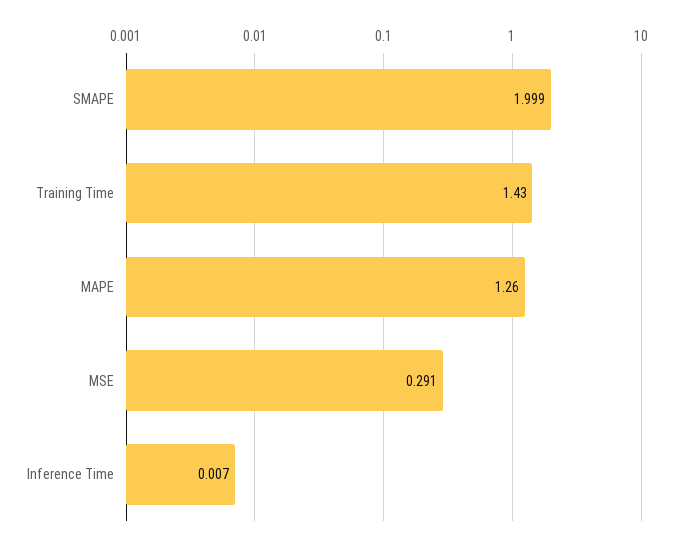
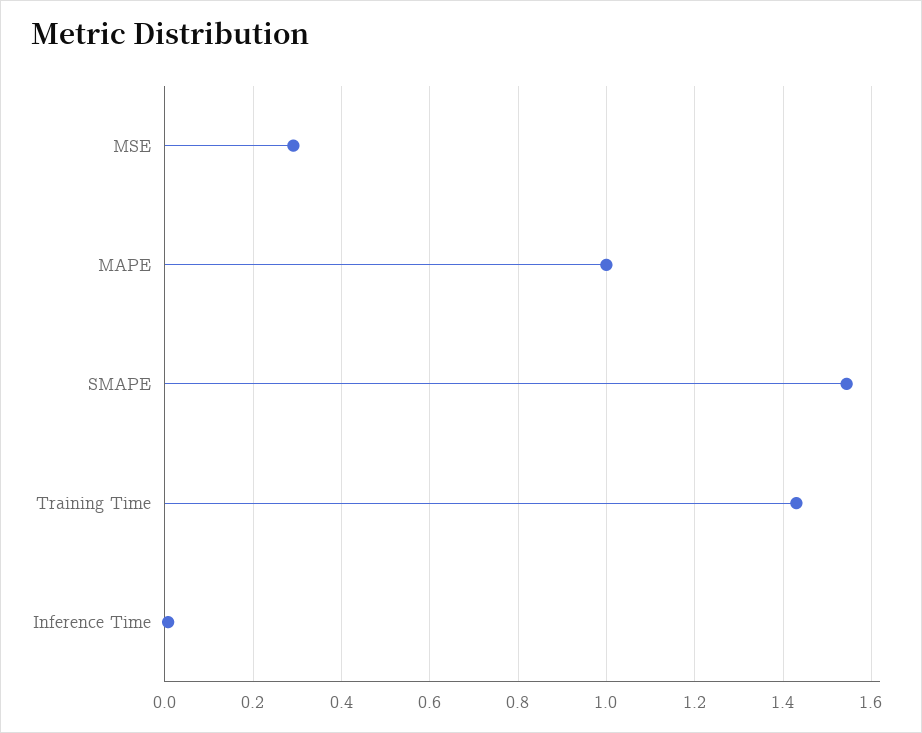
SMAPE: 1.999 -> 1.54
MAPE: 1.26 -> 1

